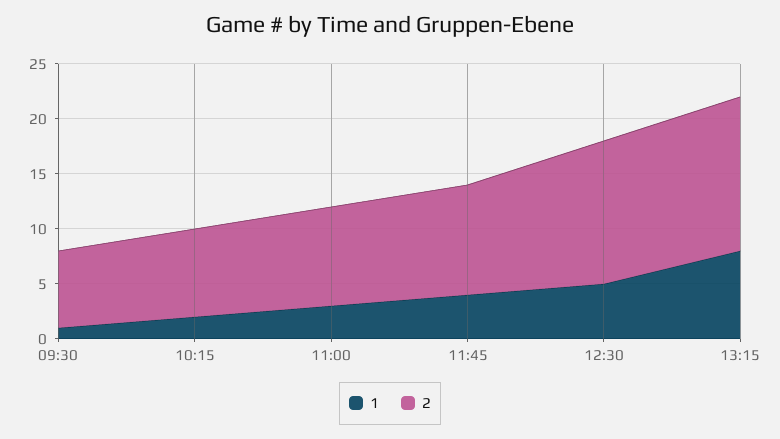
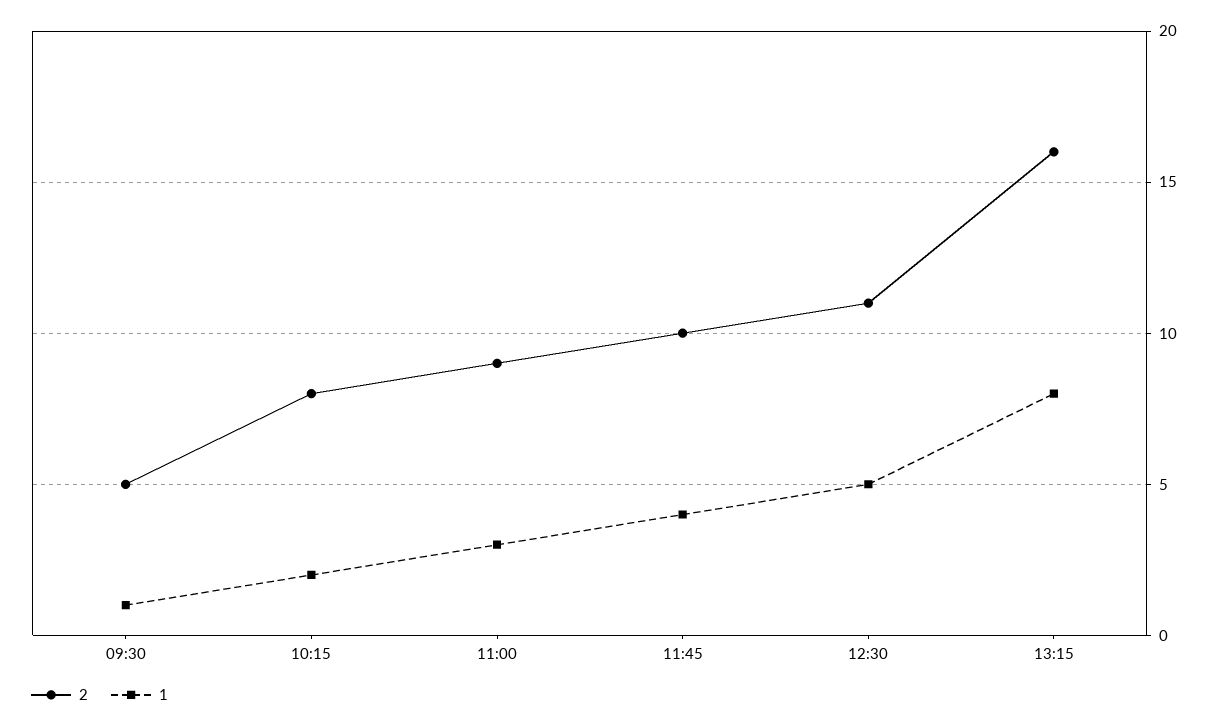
2, 09:30: 7 -> 5
2, 12:30: 13 -> 11
2, 13:15: 14 -> 16

